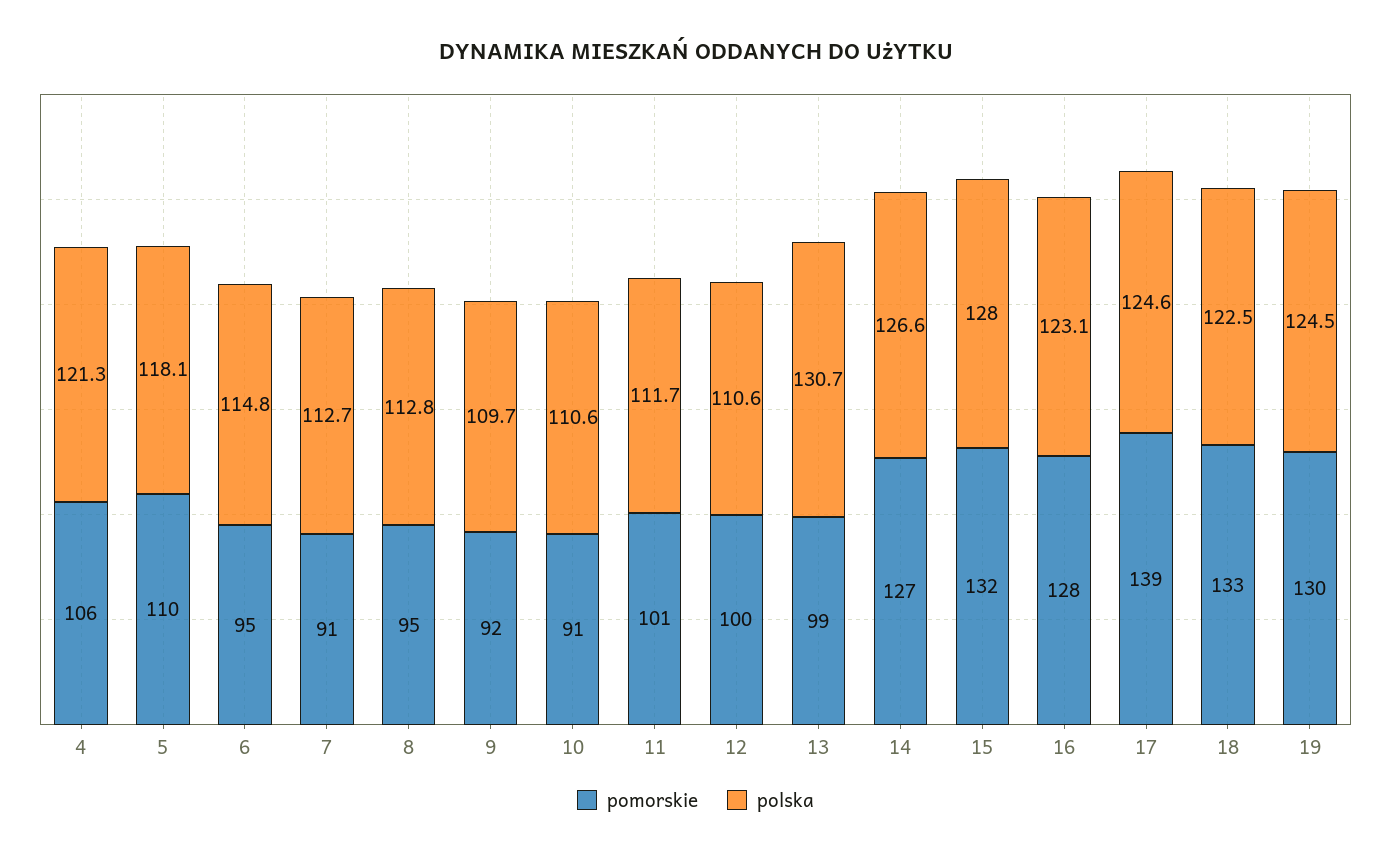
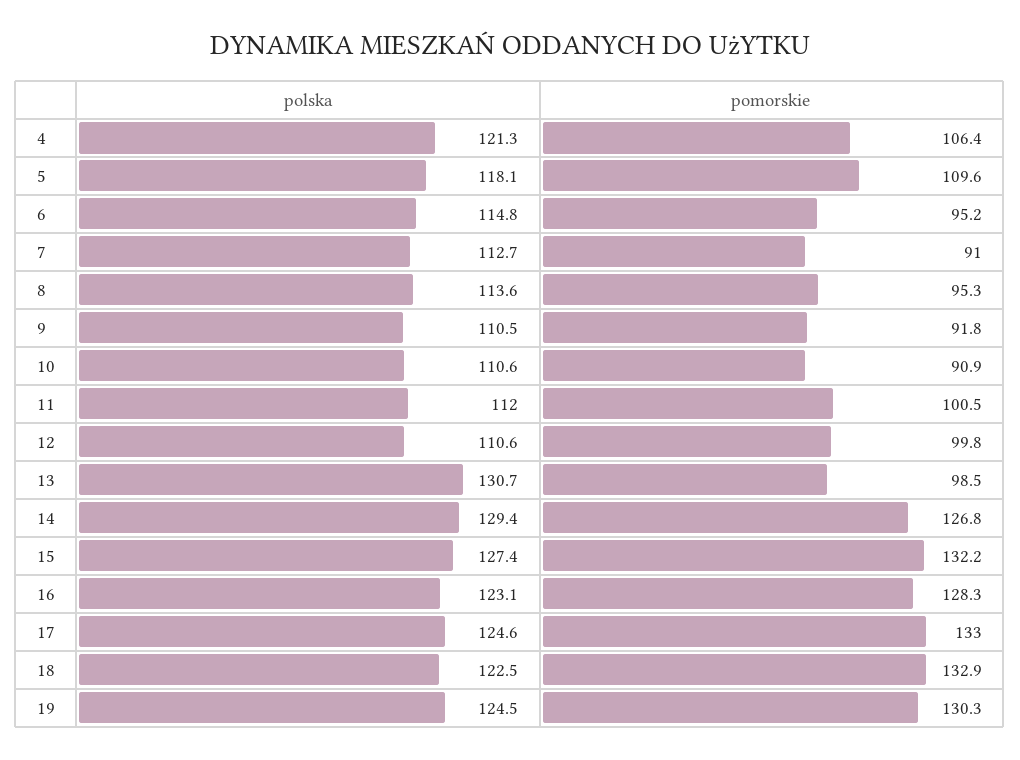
polska, 8: 112.8 -> 113.6
polska, 9: 109.7 -> 110.5
polska, 11: 111.7 -> 112
polska, 14: 126.6 -> 129.4
polska, 15: 128 -> 127.4
pomorskie, 17: 139 -> 133

